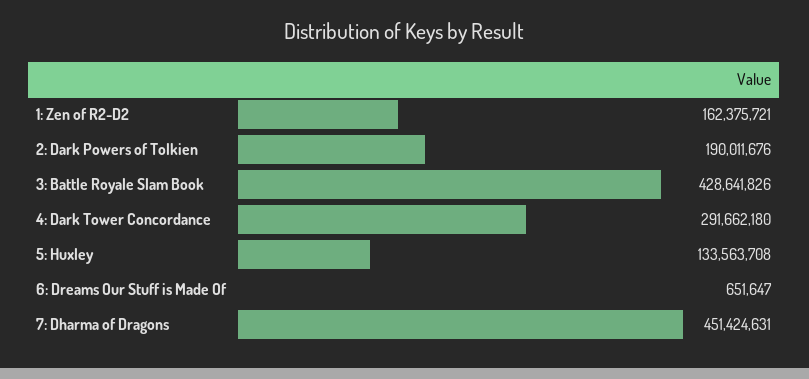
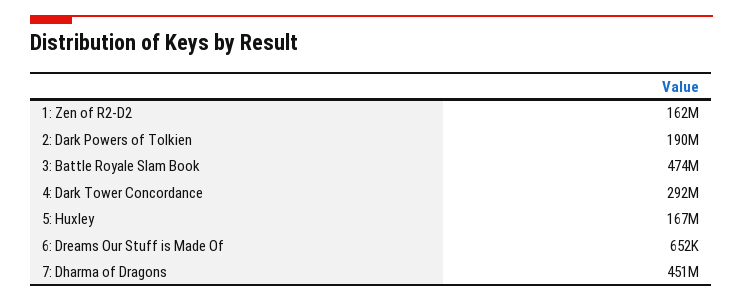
3: Battle Royale Slam Book: 428641826 -> 474000000
5: Huxley: 133563708 -> 167000000

